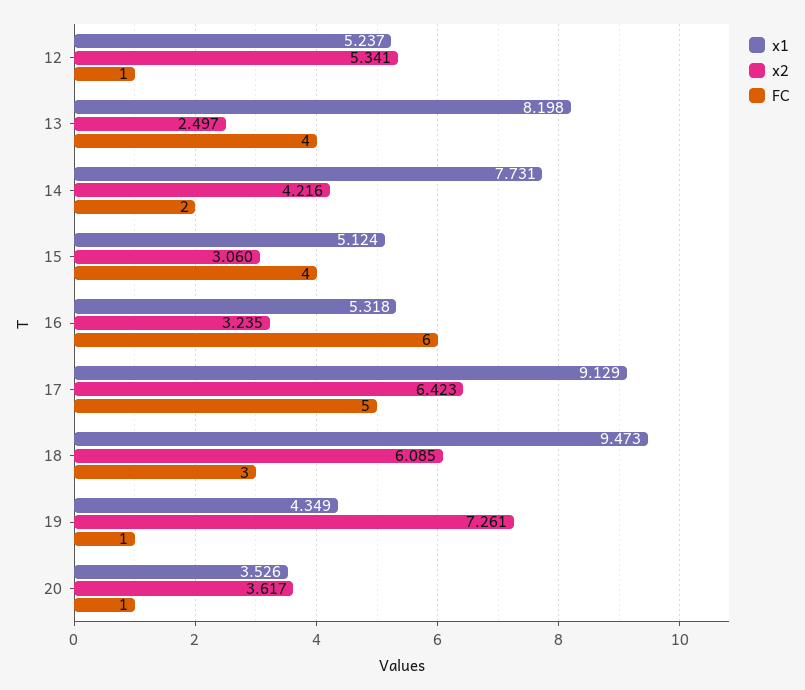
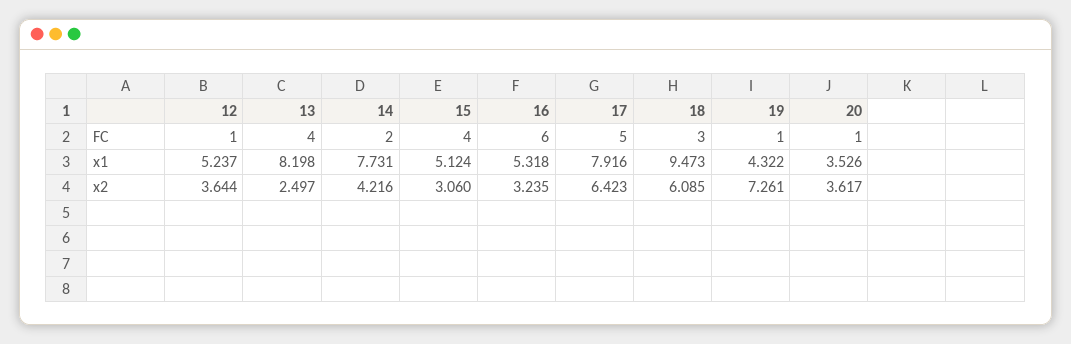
x2, 12: 5.341 -> 3.644
x1, 17: 9.129 -> 7.916
x1, 19: 4.349 -> 4.322

